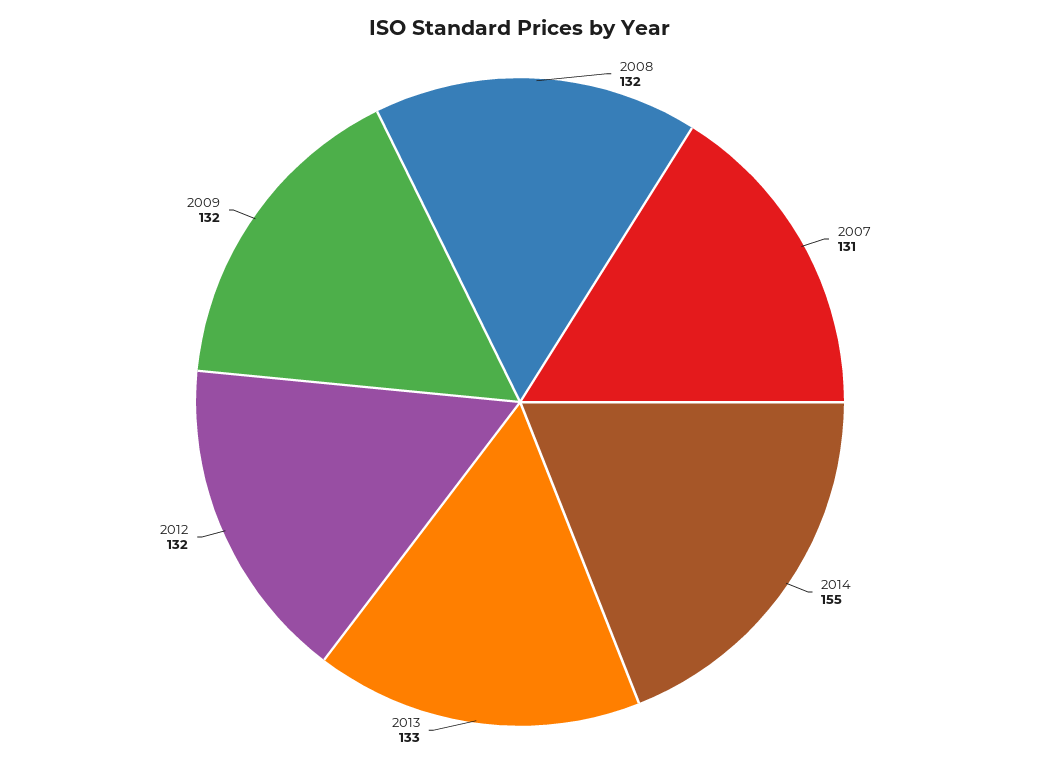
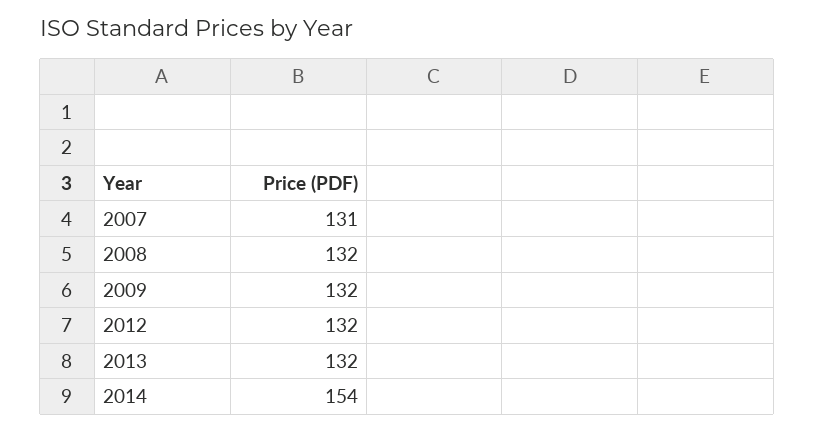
2014: 155 -> 154
2013: 133 -> 132

